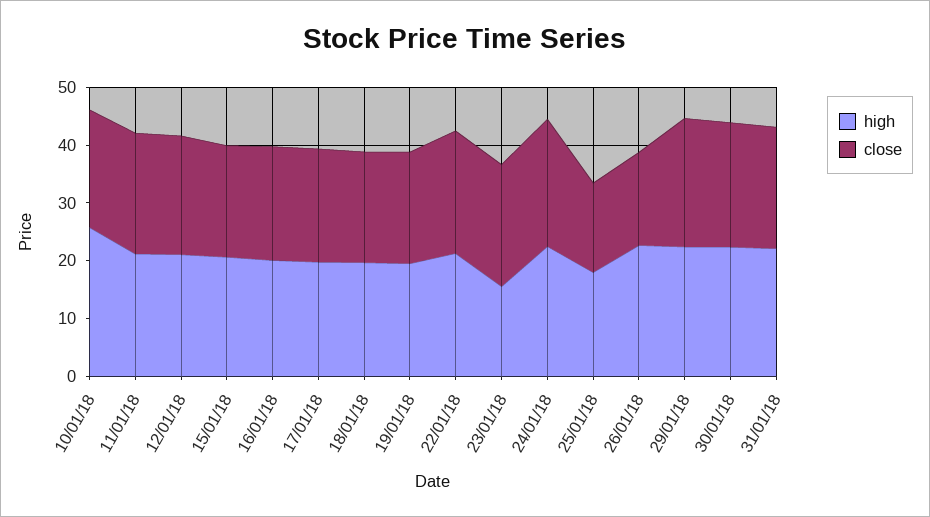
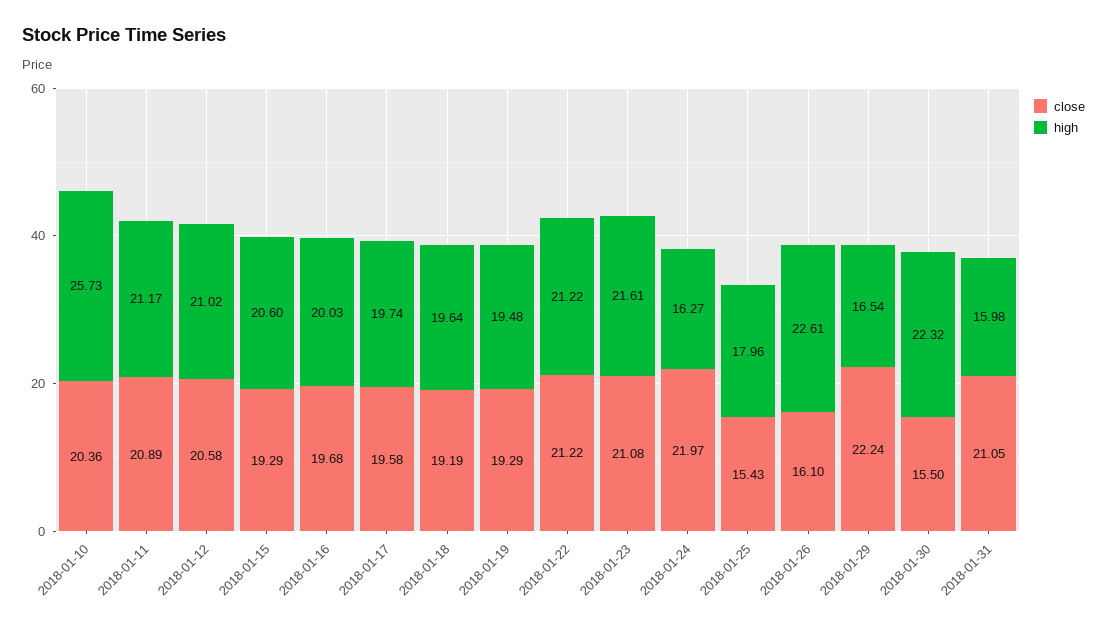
high, 23/01/18: 16 -> 21.61
high, 24/01/18: 22 -> 16.27
high, 29/01/18: 22 -> 16.54
close, 30/01/18: 22 -> 15.5
high, 31/01/18: 22 -> 15.98

